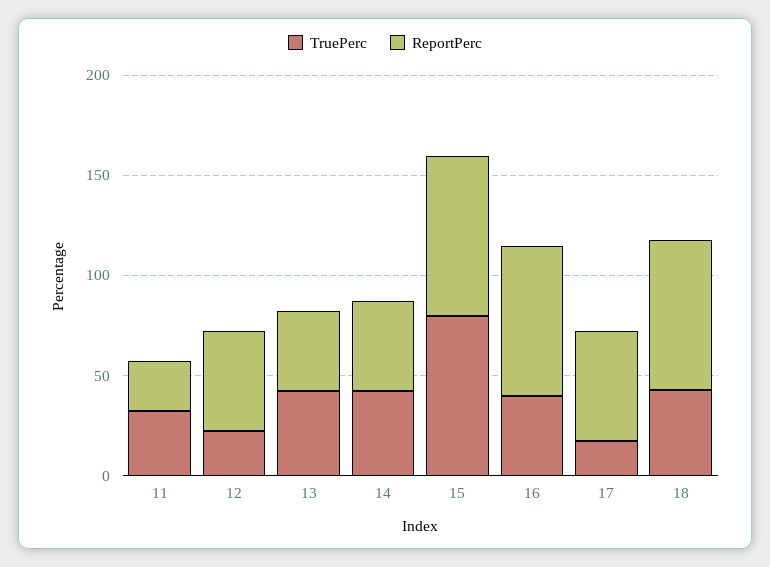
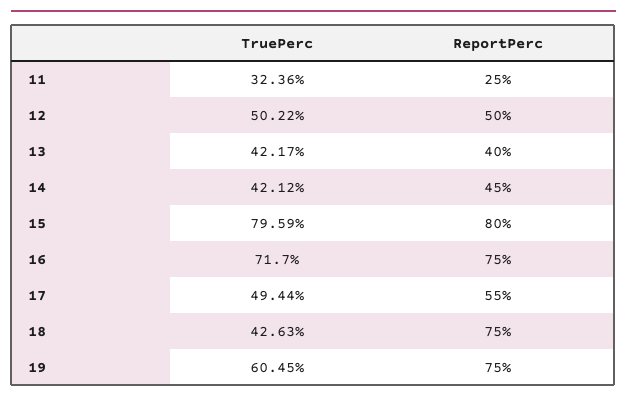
TruePerc, 12: 20 -> 50.22
TruePerc, 16: 40 -> 71.7
TruePerc, 17: 20 -> 49.44
TruePerc, 19: none -> 60.45
ReportPerc, 19: none -> 75

